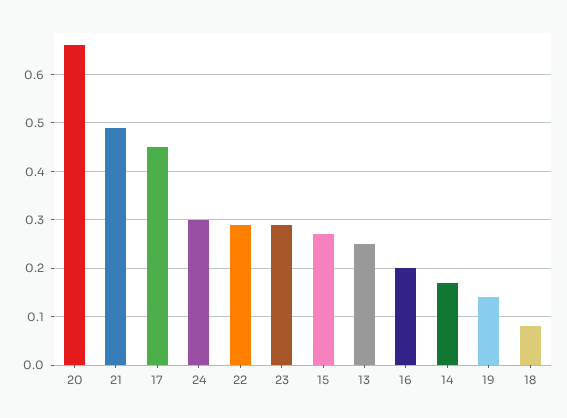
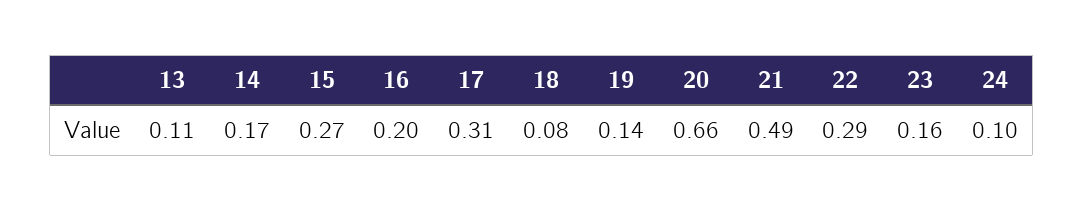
17: 0.45 -> 0.31
24: 0.3 -> 0.1
23: 0.3 -> 0.16
13: 0.25 -> 0.11

